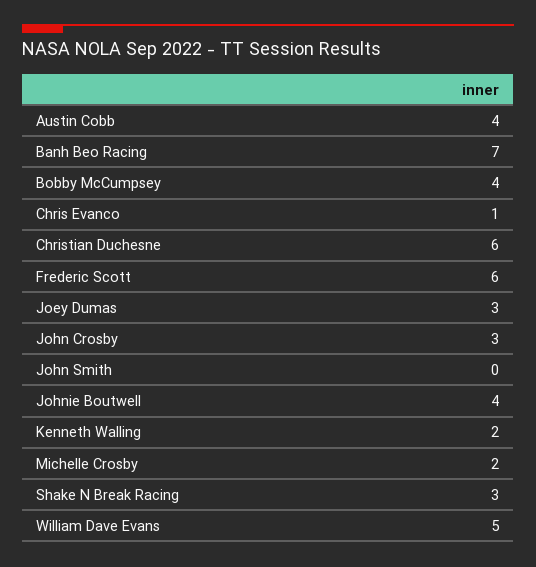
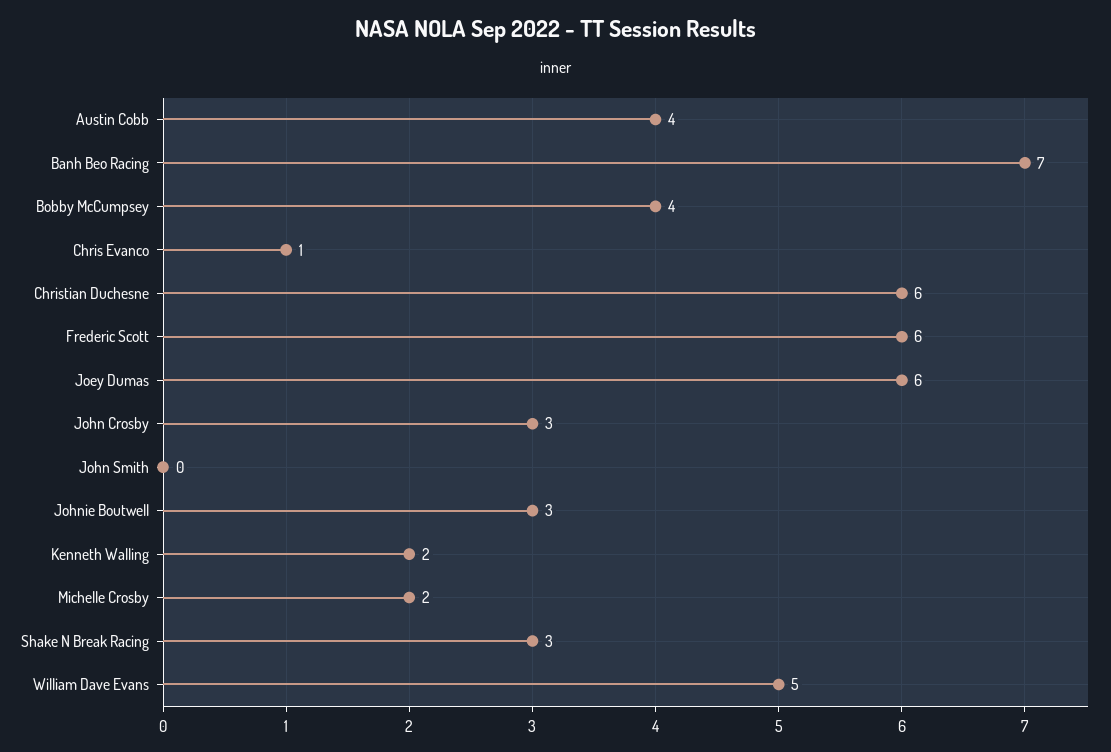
Joey Dumas: 3 -> 6
Johnie Boutwell: 4 -> 3

